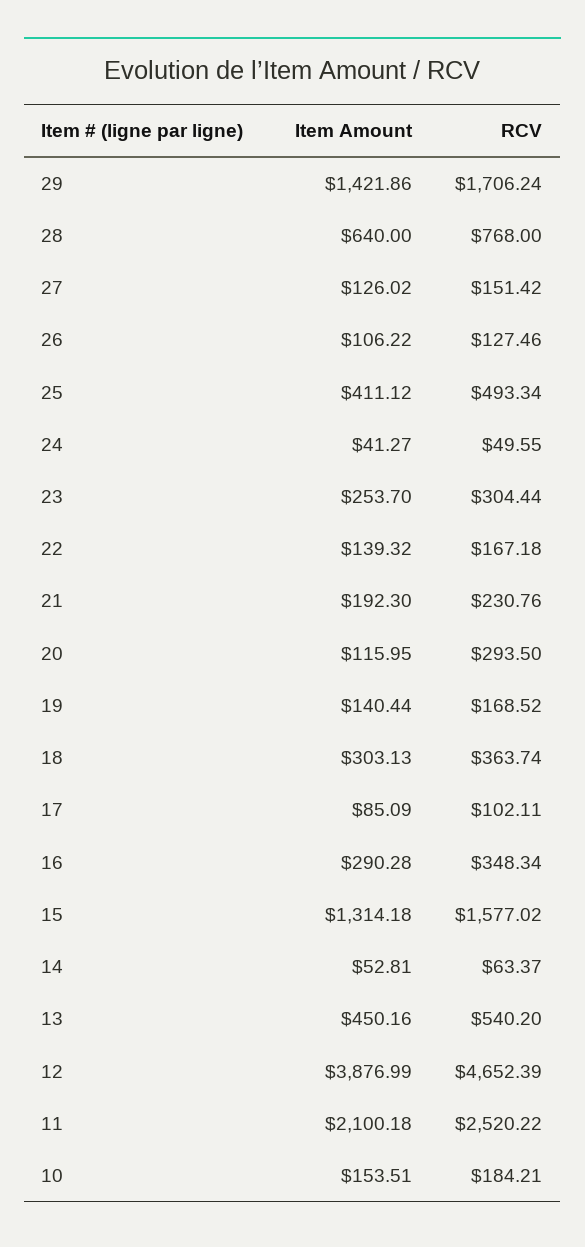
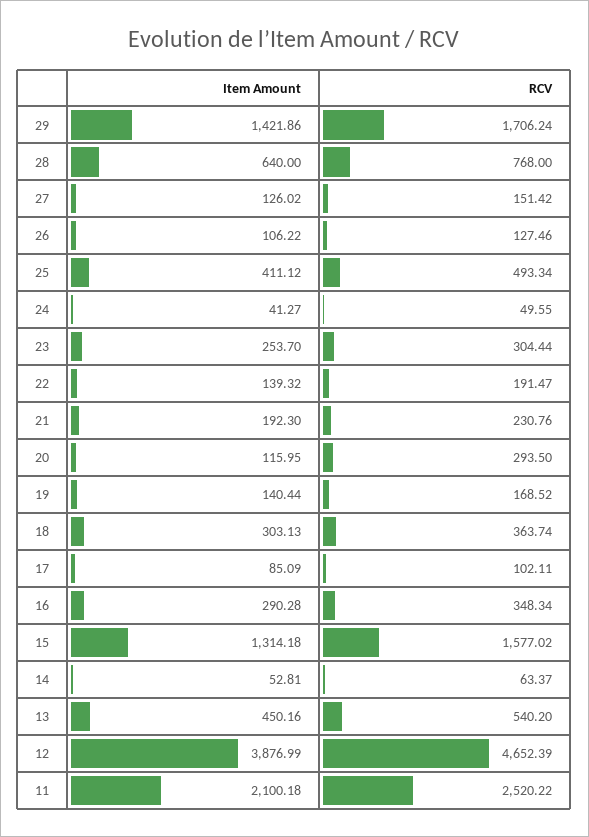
RCV, 22: 167.18 -> 191.47
Item Amount, 10: 153.51 -> none
RCV, 10: 184.21 -> none

